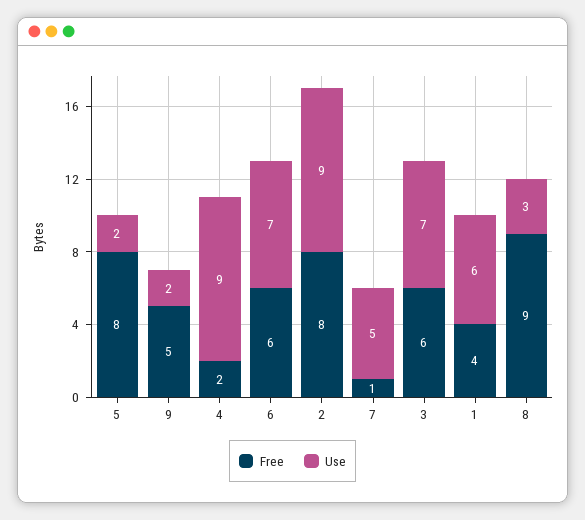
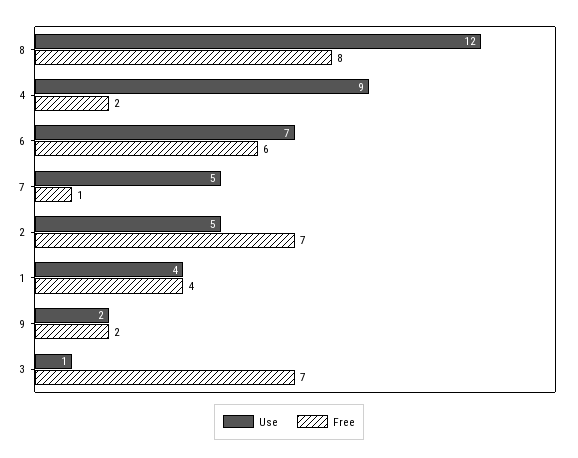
Free, 5: 8 -> none
Use, 5: 2 -> none
Free, 9: 5 -> 2
Free, 2: 8 -> 7
Use, 2: 9 -> 5
Free, 3: 6 -> 7
Use, 3: 7 -> 1
Use, 1: 6 -> 4
Free, 8: 9 -> 8
Use, 8: 3 -> 12

